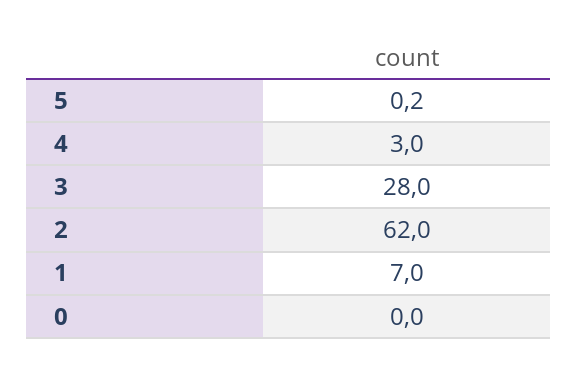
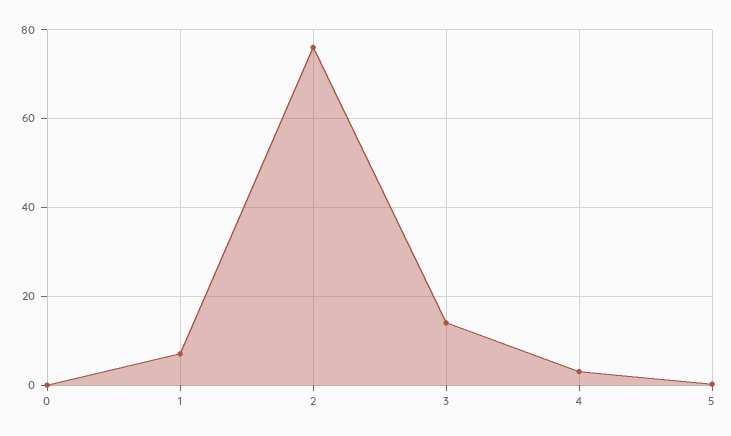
3: 28 -> 14
2: 62 -> 76

